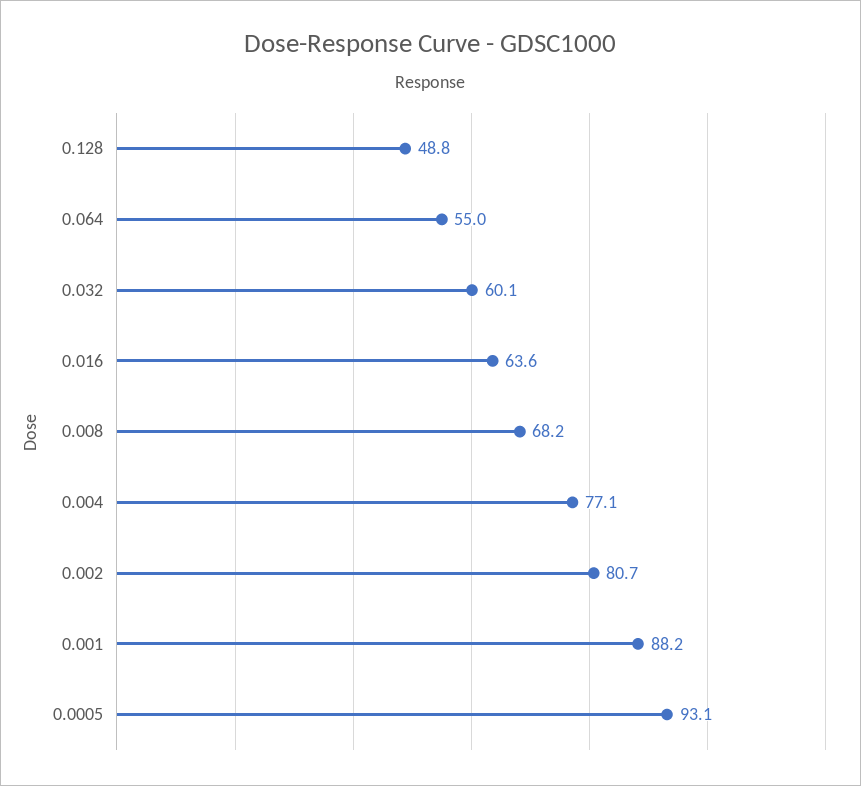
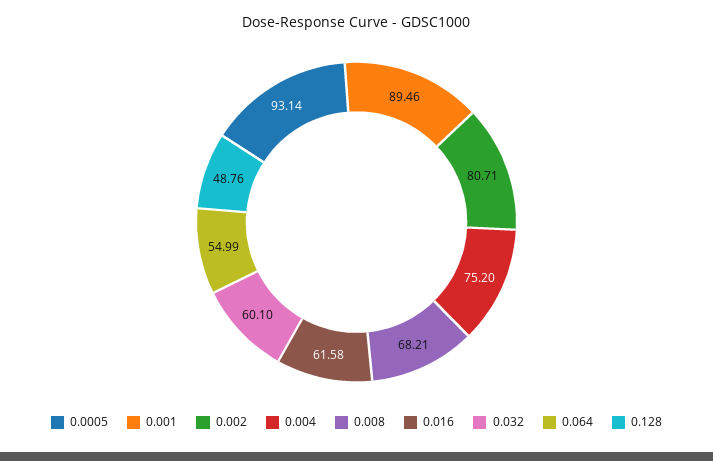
0.016: 63.6 -> 61.58
0.004: 77.1 -> 75.2
0.001: 88.2 -> 89.46

